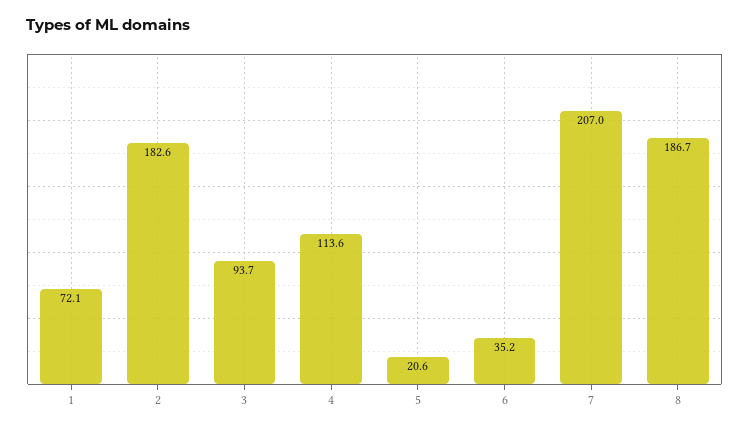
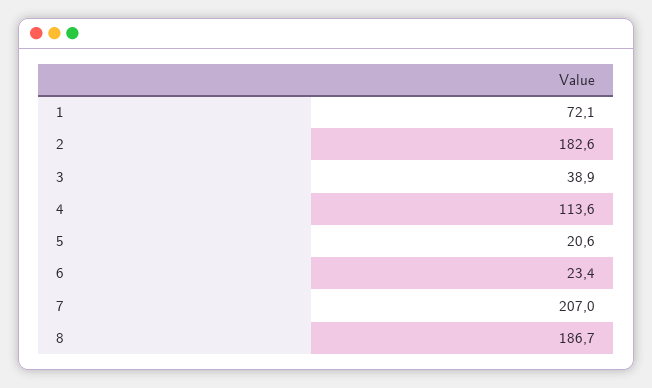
3: 93.7 -> 38.9
6: 35.2 -> 23.4

